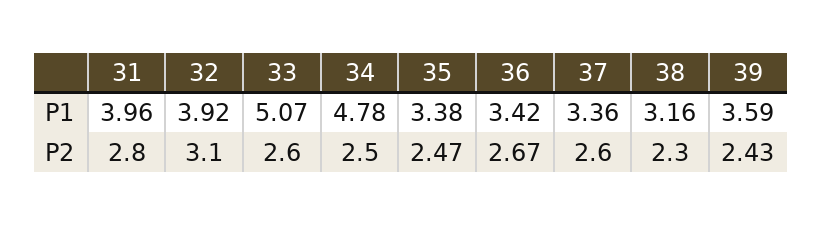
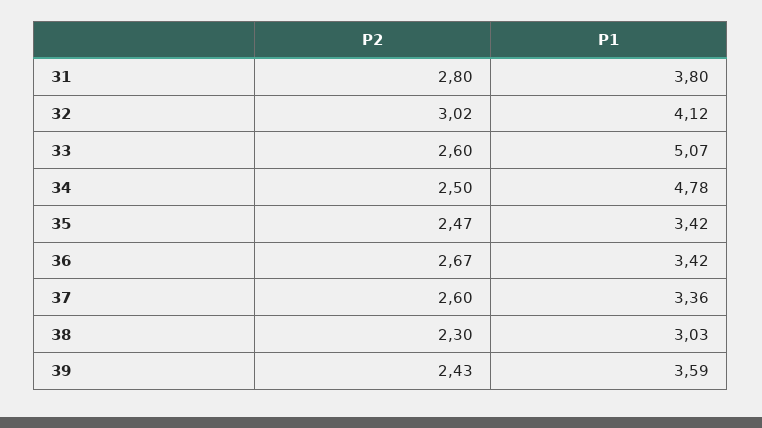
31, P1: 3.96 -> 3.8
32, P1: 3.92 -> 4.12
35, P1: 3.38 -> 3.42
38, P1: 3.16 -> 3.03
32, P2: 3.1 -> 3.02

